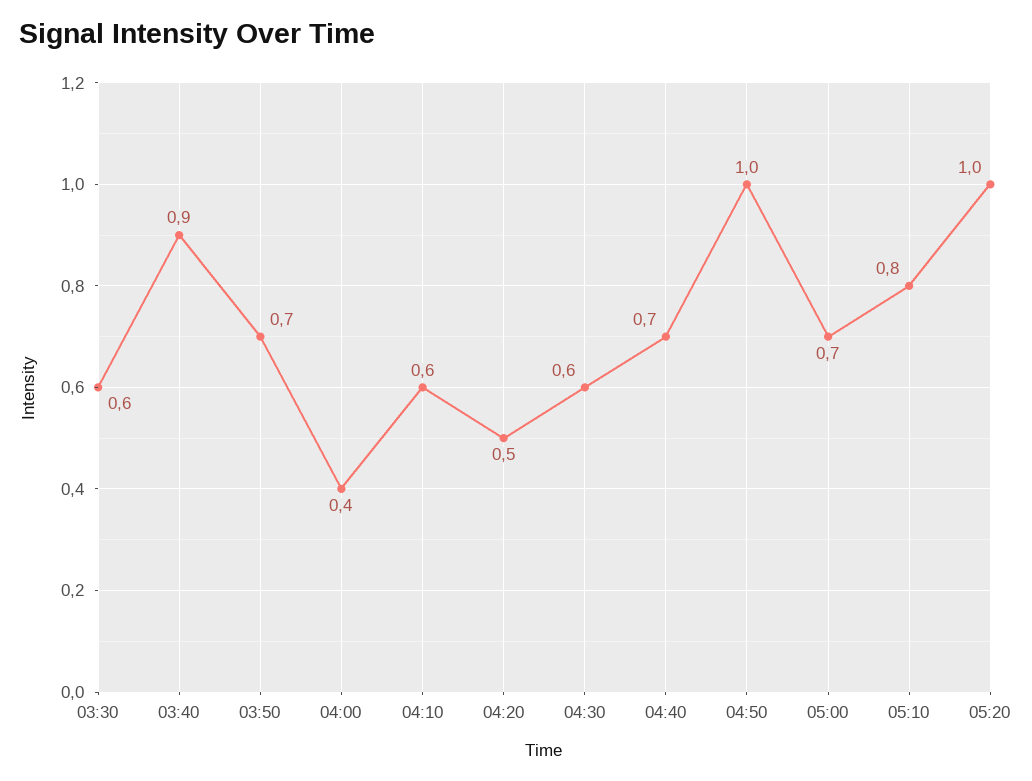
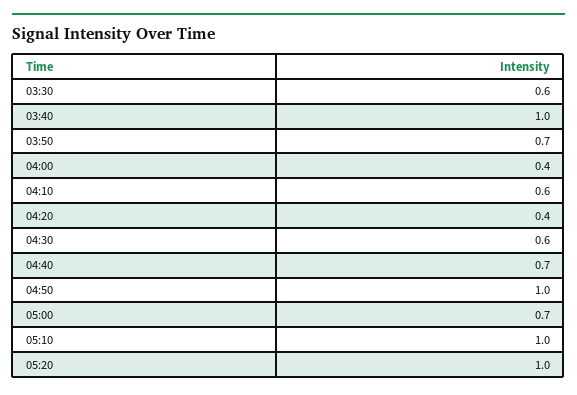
03:40: 0.9 -> 1
04:20: 0.5 -> 0.4
05:10: 0.8 -> 1

